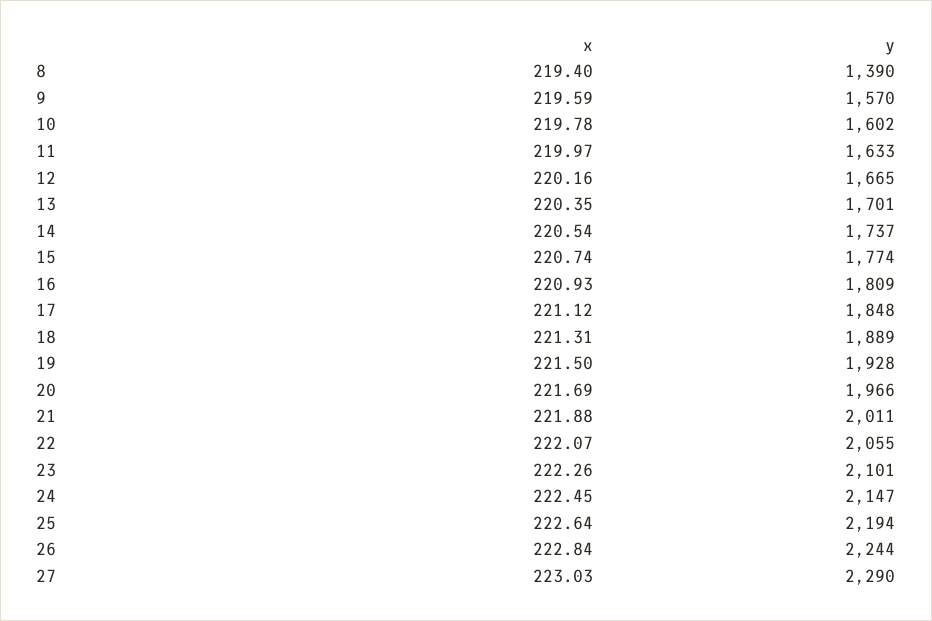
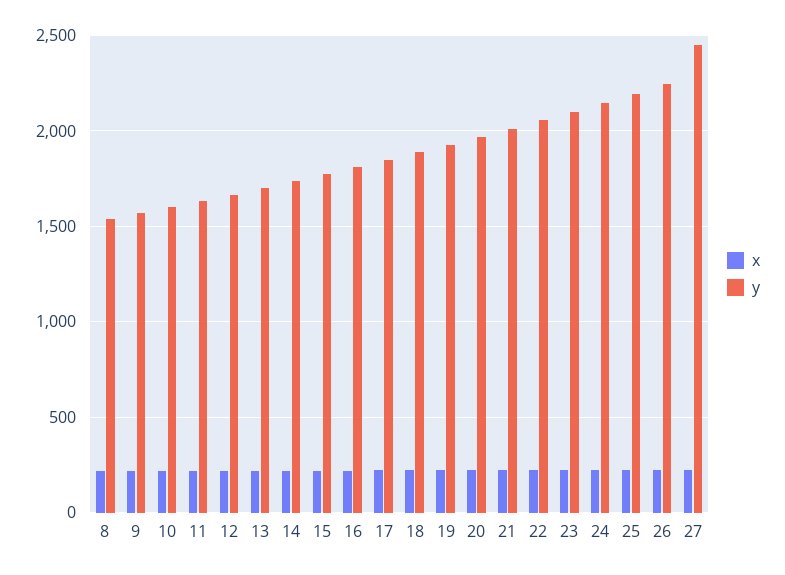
y, 8: 1390 -> 1550
y, 27: 2290 -> 2450

